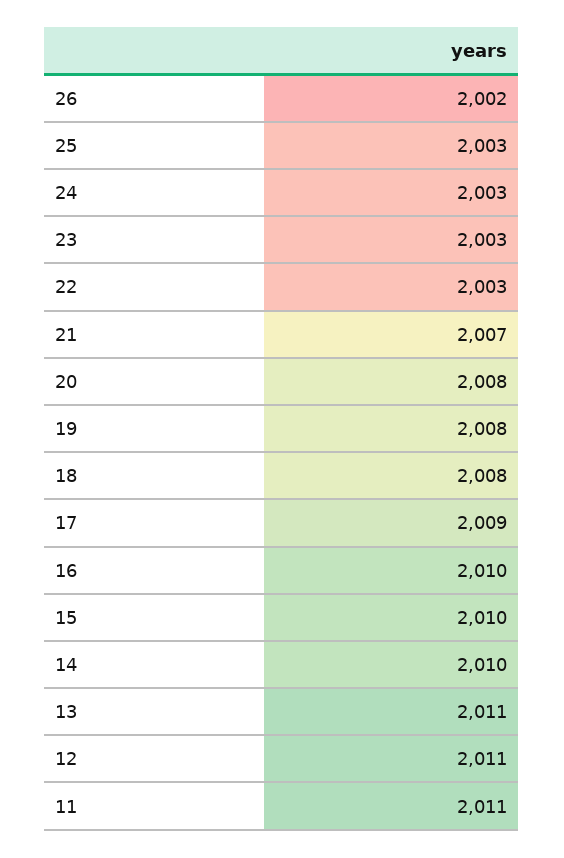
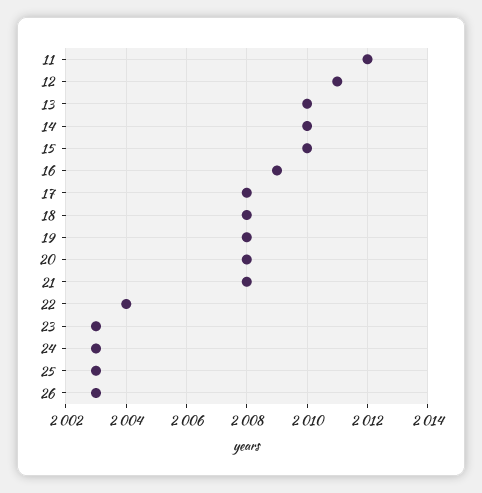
26: 2002 -> 2003
22: 2003 -> 2004
21: 2007 -> 2008
17: 2009 -> 2008
16: 2010 -> 2009
13: 2011 -> 2010
11: 2011 -> 2012

